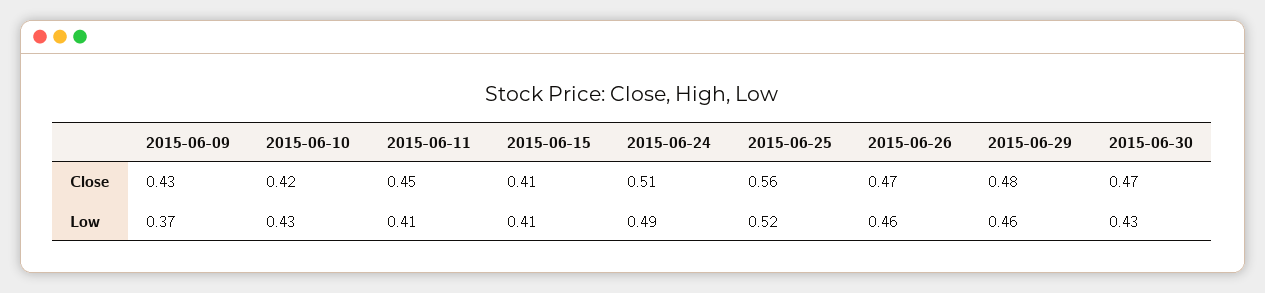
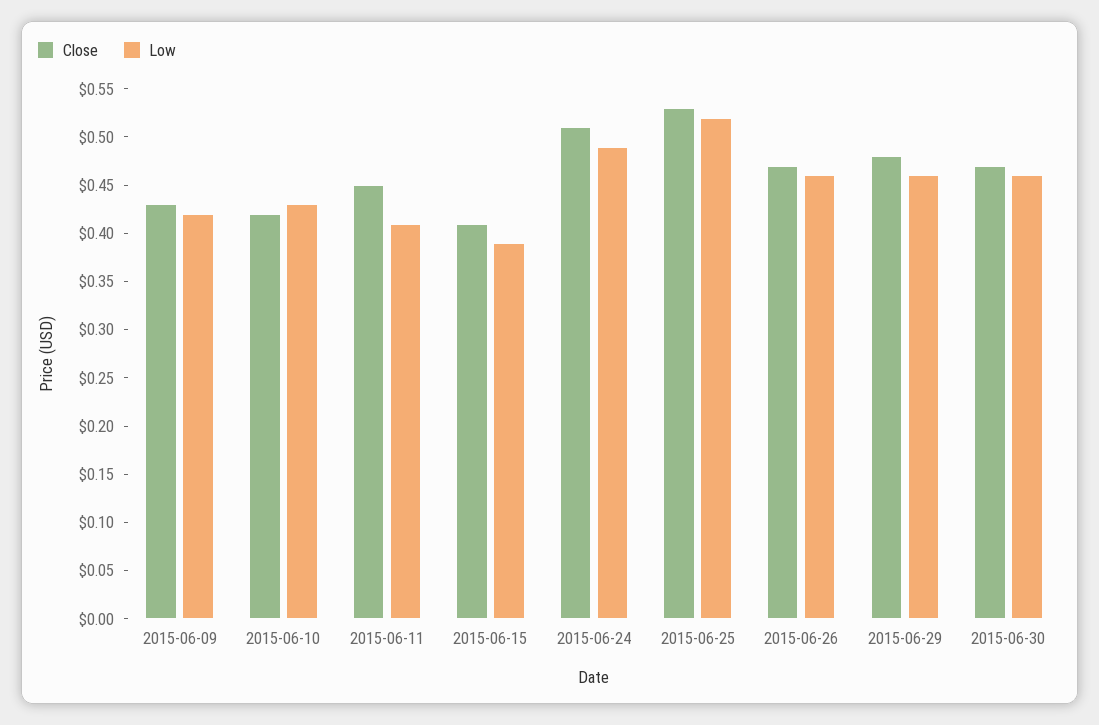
Close, 2015-06-25: 0.56 -> 0.53
Low, 2015-06-09: 0.37 -> 0.42
Low, 2015-06-15: 0.41 -> 0.39
Low, 2015-06-30: 0.43 -> 0.46

